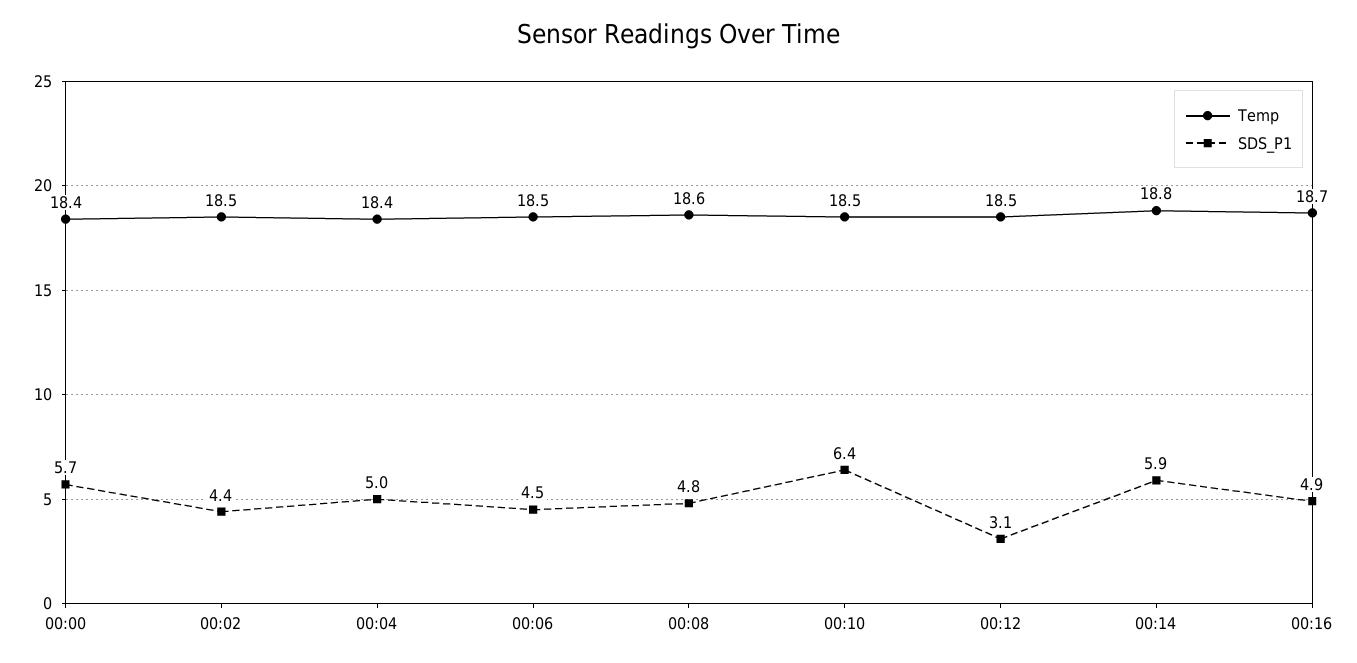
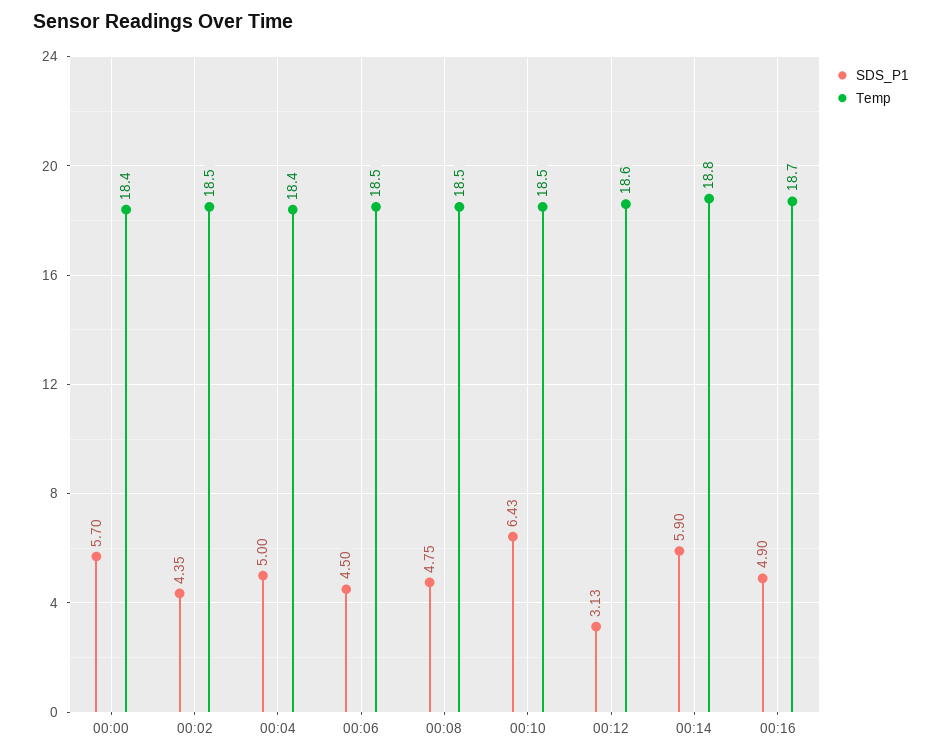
Temp, 00:08: 18.6 -> 18.5
Temp, 00:12: 18.5 -> 18.6

